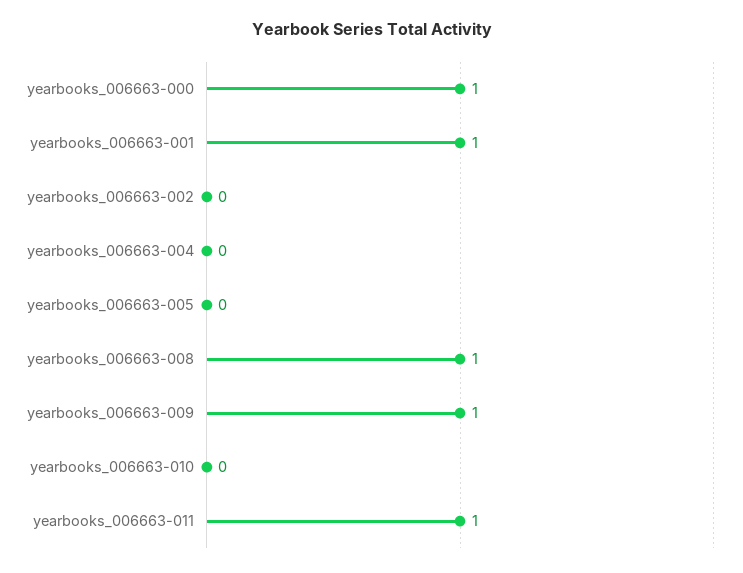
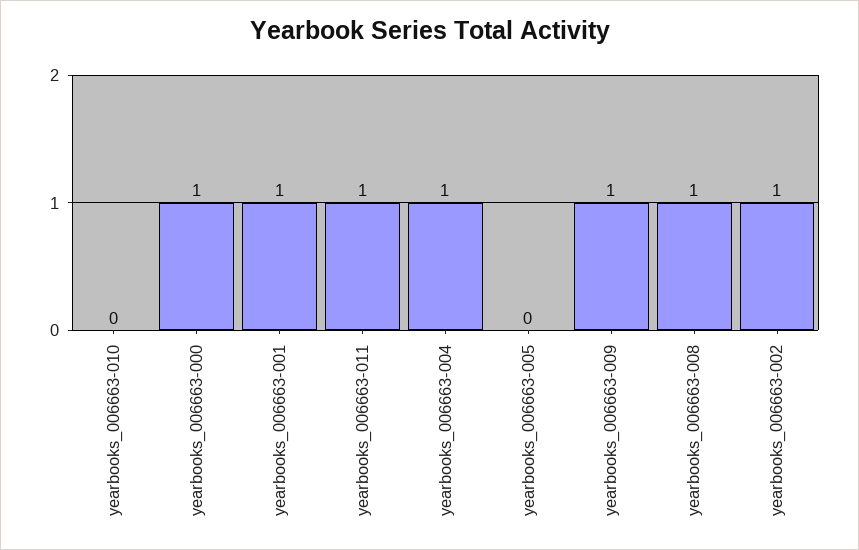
yearbooks_006663-002: 0 -> 1
yearbooks_006663-004: 0 -> 1

